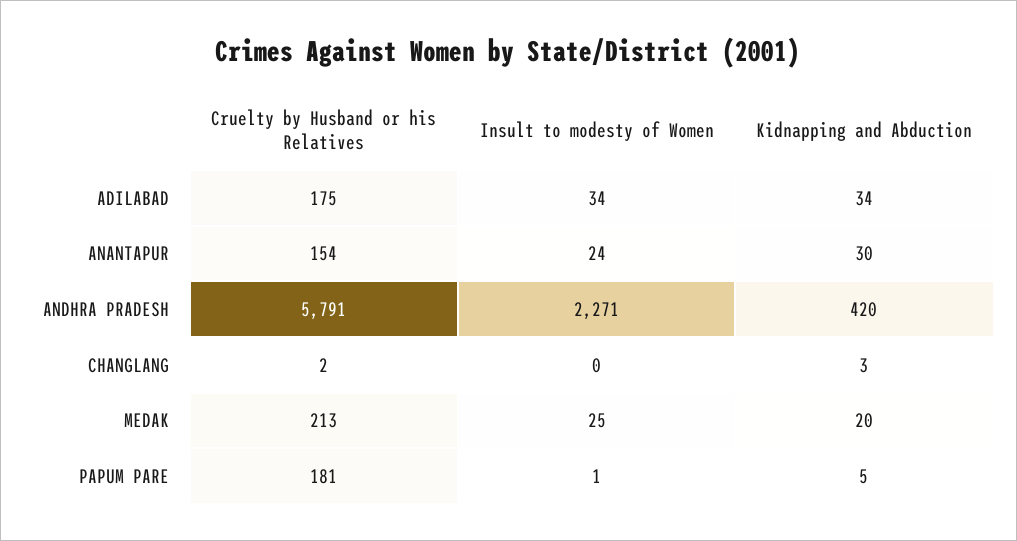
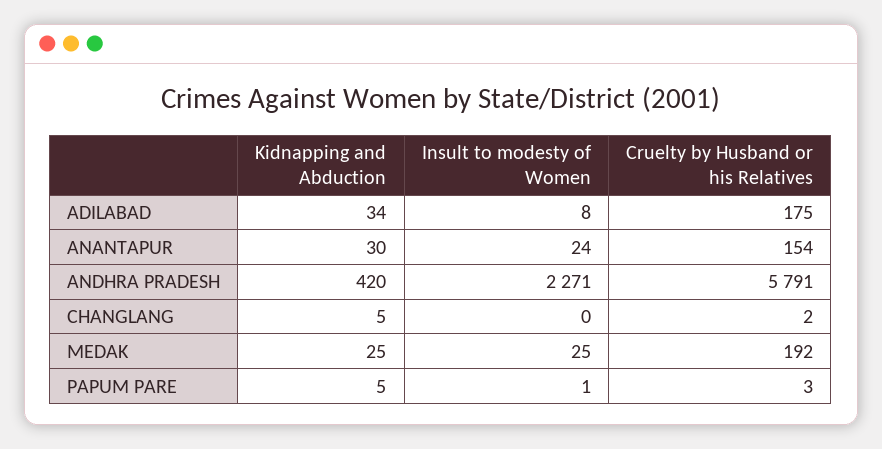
Insult to modesty of Women, ADILABAD: 34 -> 8
Kidnapping and Abduction, CHANGLANG: 3 -> 5
Cruelty by Husband or his Relatives, MEDAK: 213 -> 192
Kidnapping and Abduction, MEDAK: 20 -> 25
Cruelty by Husband or his Relatives, PAPUM PARE: 181 -> 3

